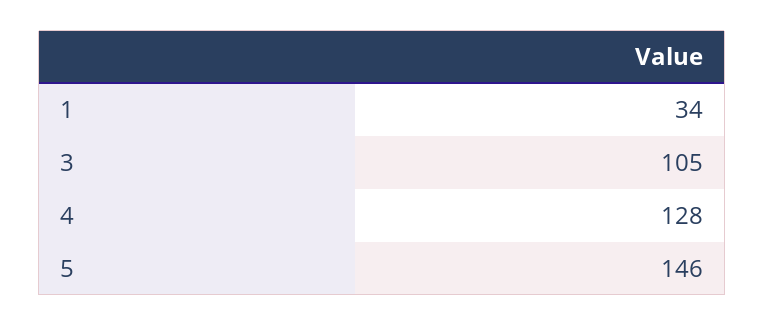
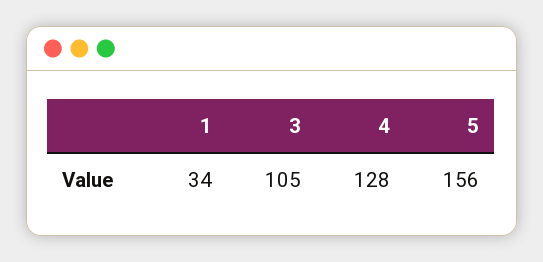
5: 146 -> 156

